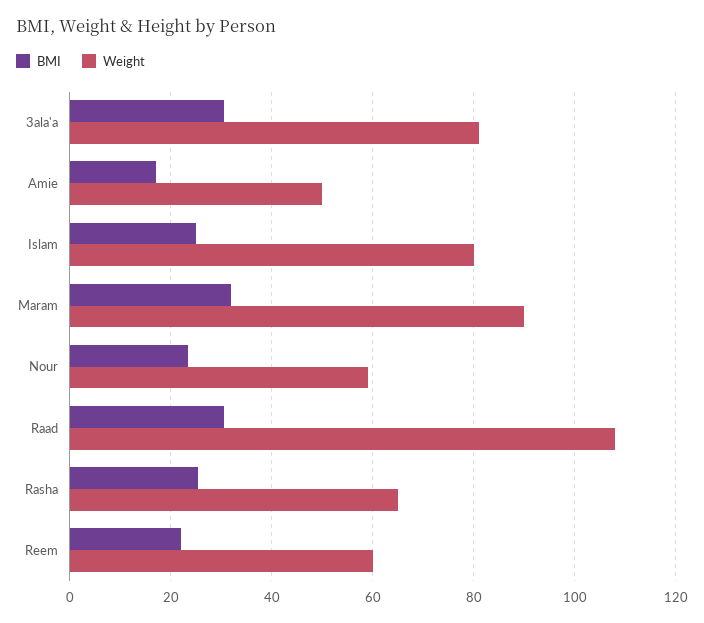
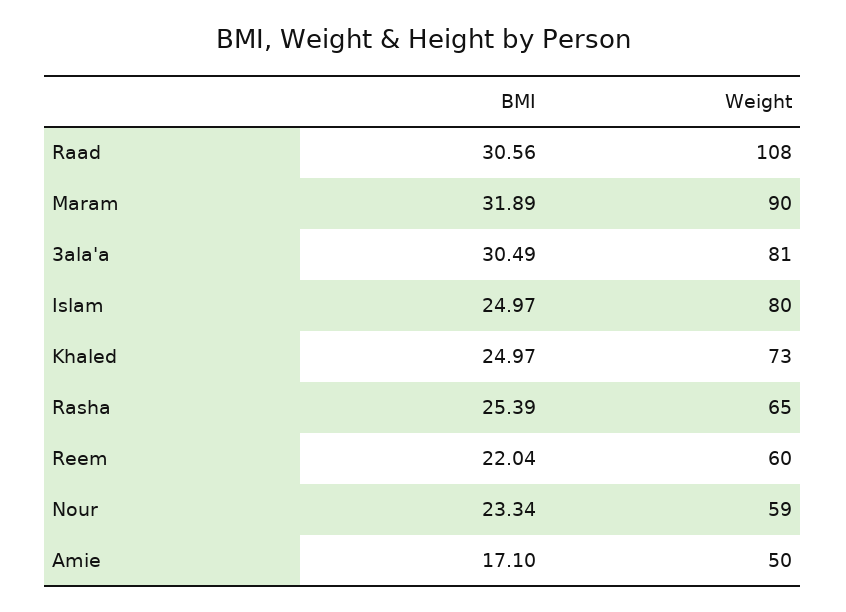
BMI, Khaled: none -> 24.97
Weight, Khaled: none -> 73

